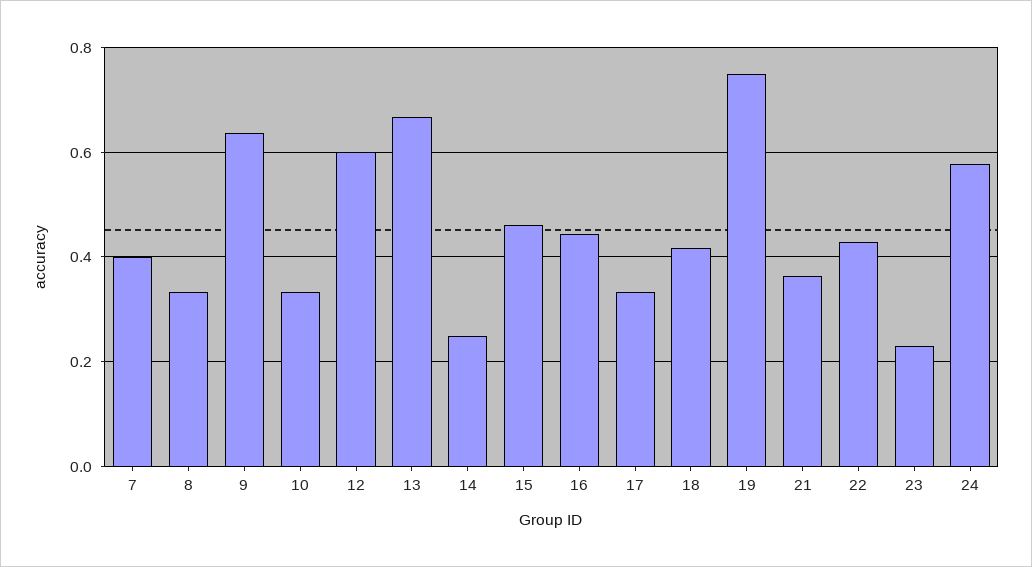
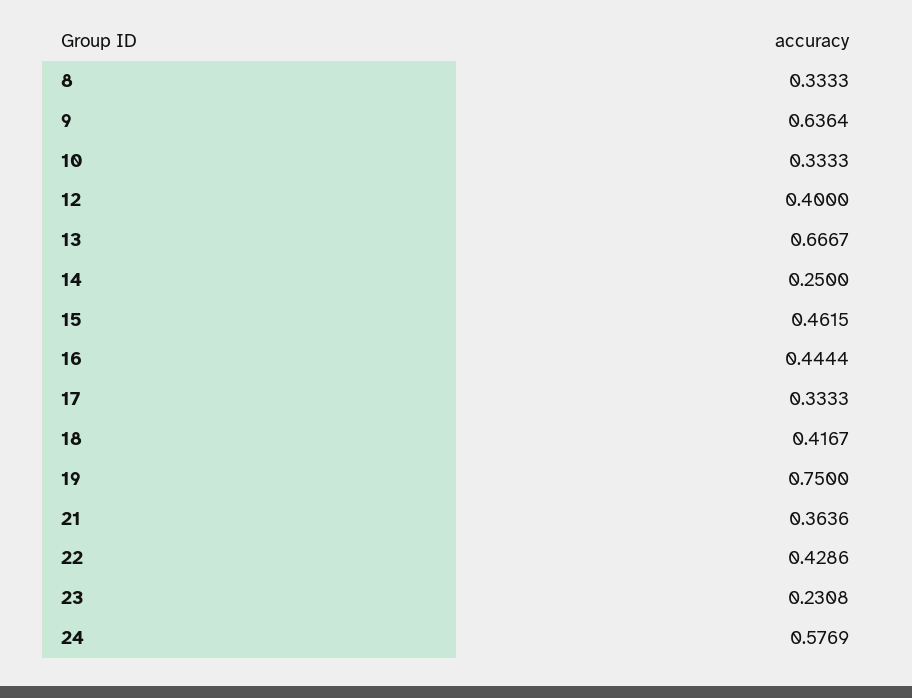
7: 0.4 -> none
12: 0.6 -> 0.4

